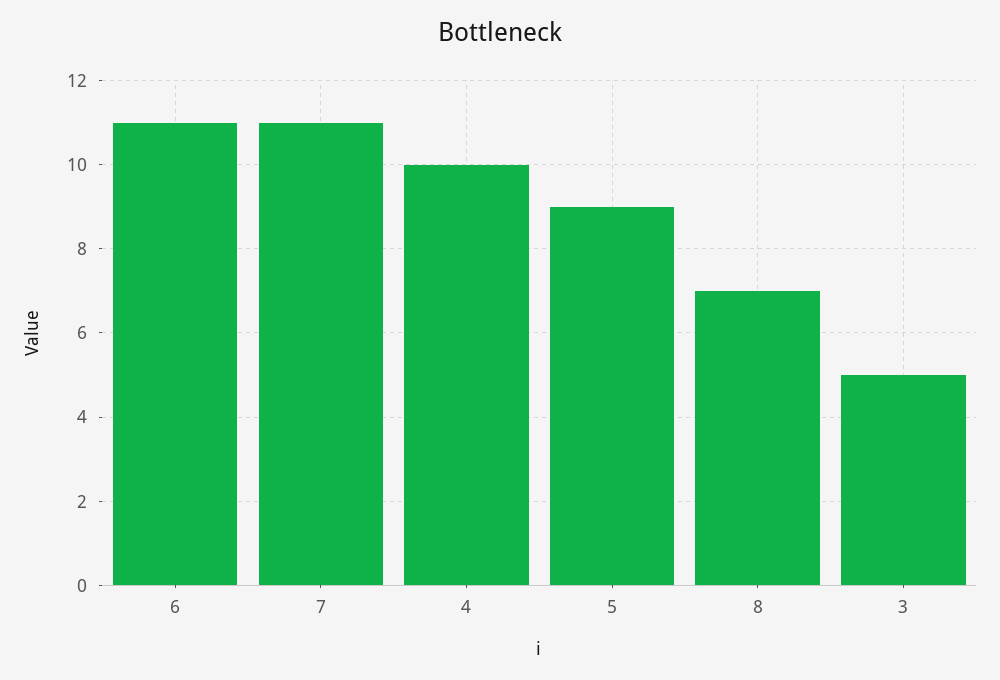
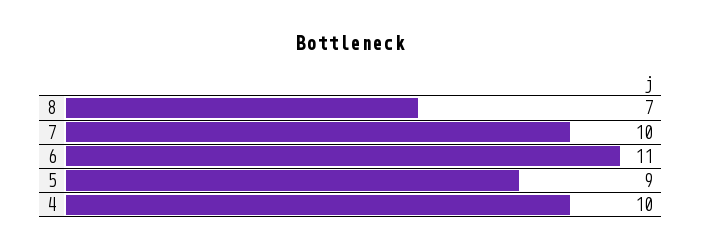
7: 11 -> 10
3: 5 -> none

